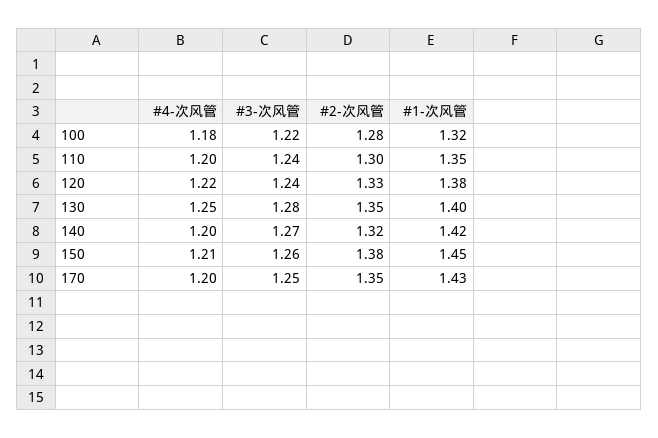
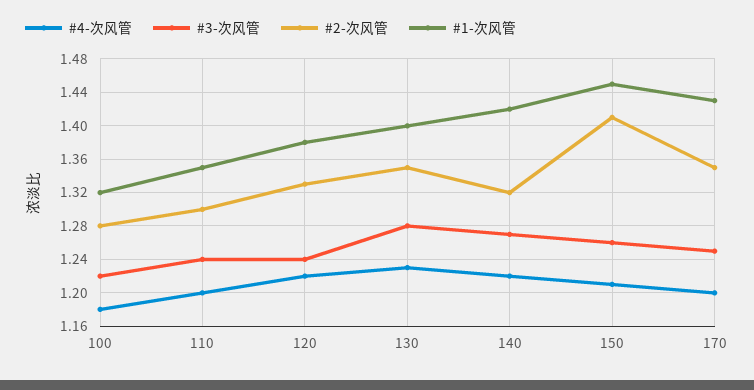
#4-次风管, 130: 1.25 -> 1.23
#4-次风管, 140: 1.2 -> 1.22
#2-次风管, 150: 1.38 -> 1.41

